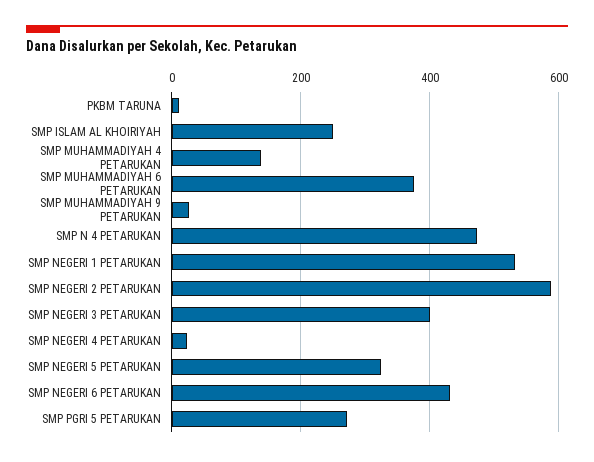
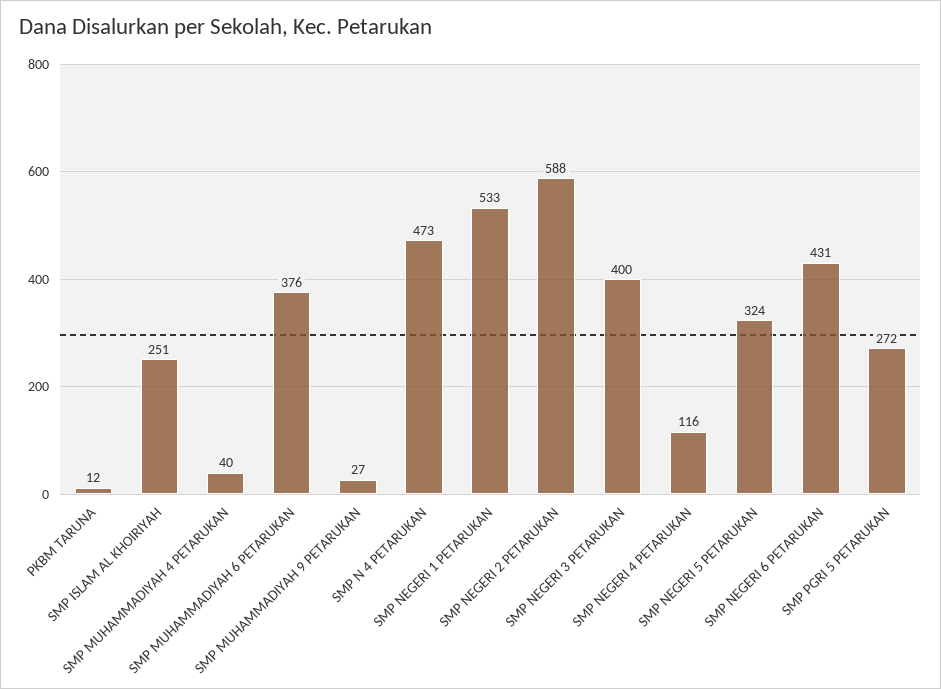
SMP MUHAMMADIYAH 4 PETARUKAN: 140 -> 40
SMP NEGERI 4 PETARUKAN: 20 -> 116

